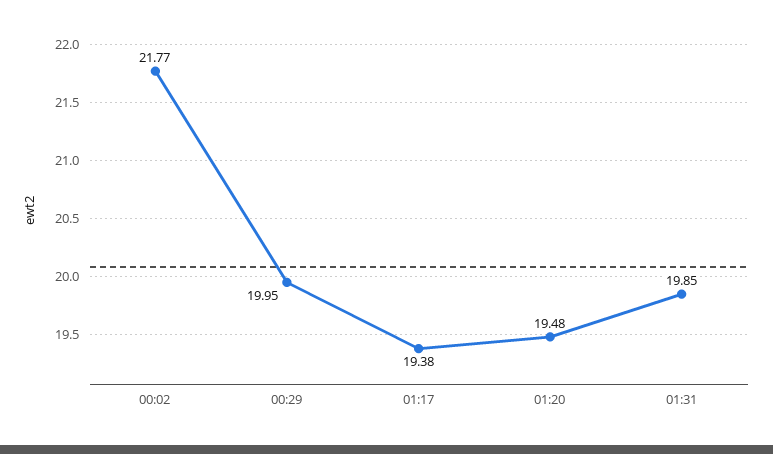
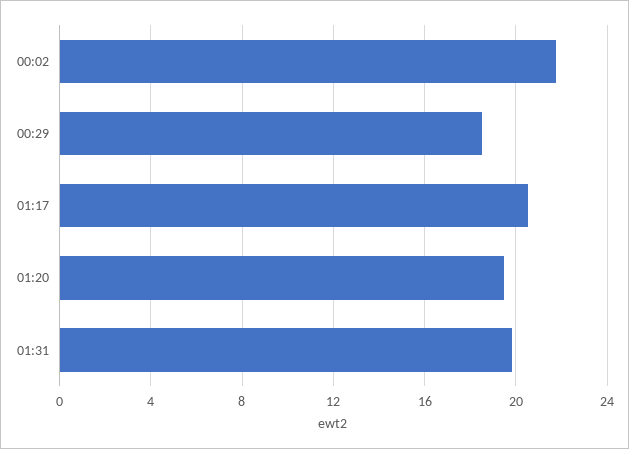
00:29: 19.95 -> 18.5
01:17: 19.38 -> 20.5

